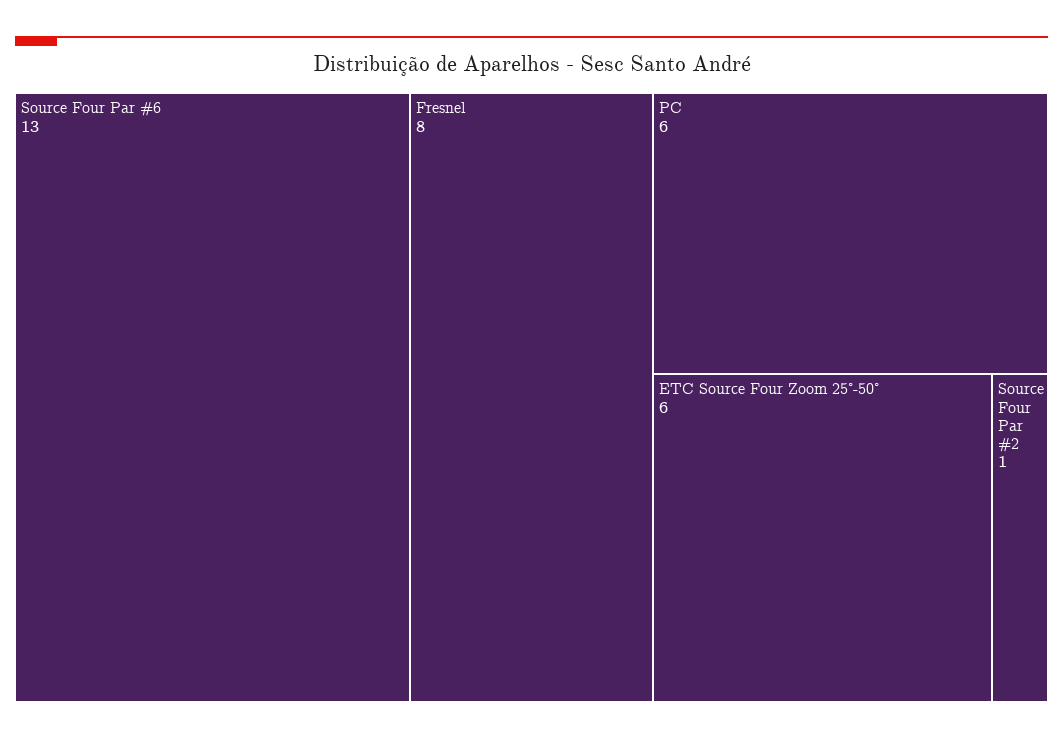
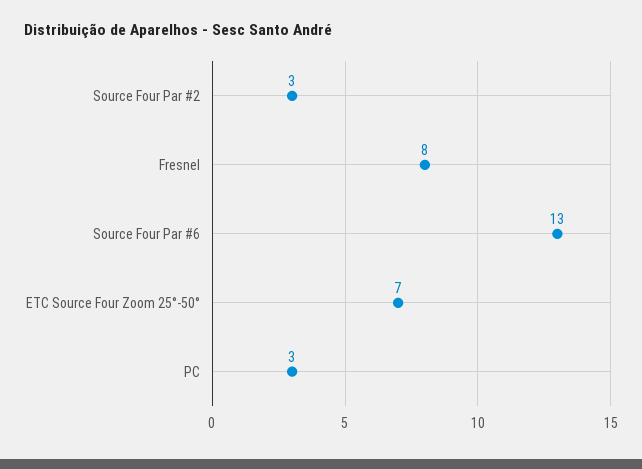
PC: 6 -> 3
ETC Source Four Zoom 25°-50°: 6 -> 7
Source Four Par #2: 1 -> 3

